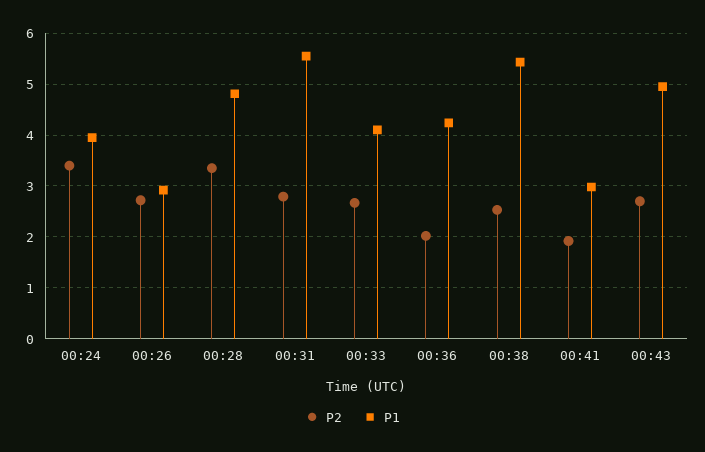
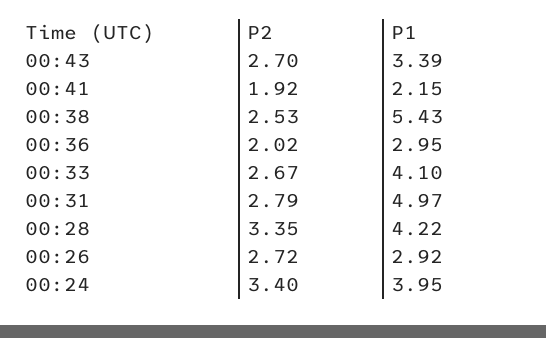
P1, 00:28: 4.8 -> 4.22
P1, 00:31: 5.6 -> 4.97
P1, 00:36: 4.2 -> 2.95
P1, 00:41: 3 -> 2.15
P1, 00:43: 5 -> 3.39

